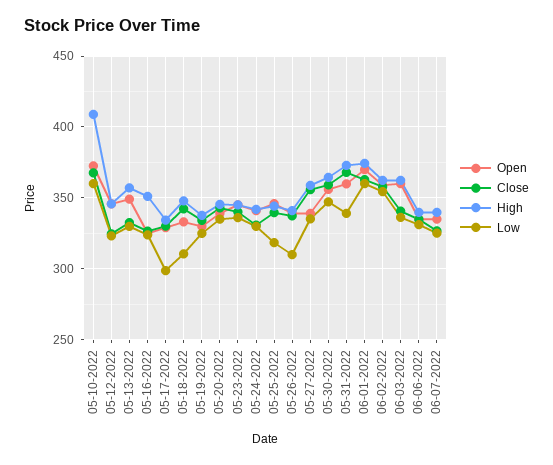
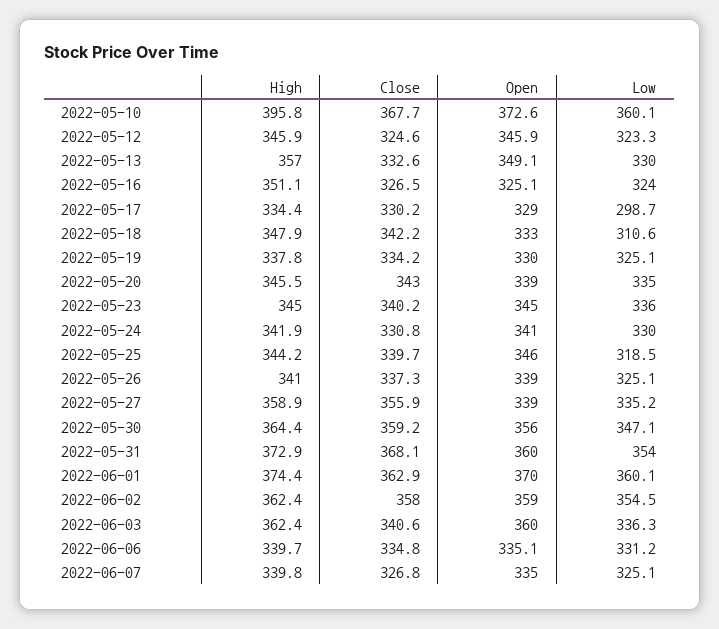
High, 05-10-2022: 410 -> 395.8
Low, 05-26-2022: 310 -> 325.1
Low, 05-31-2022: 340 -> 354

